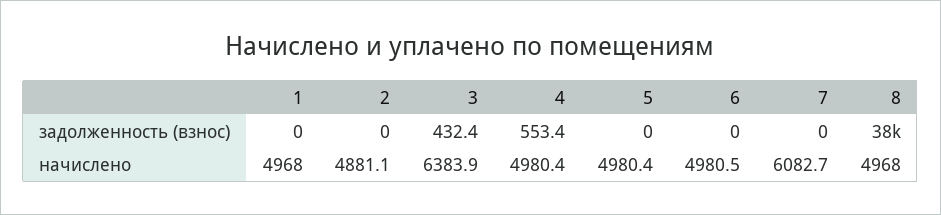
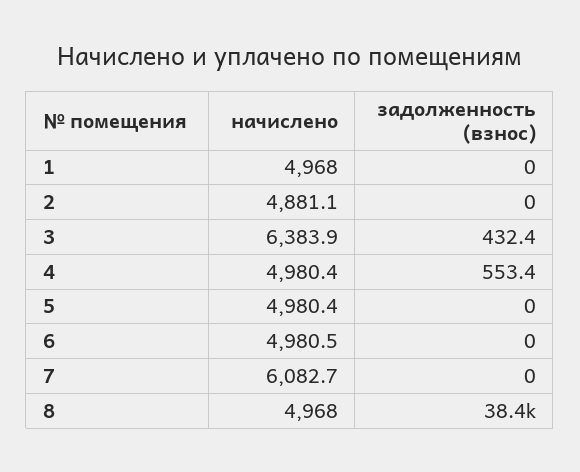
8, задолженность (взнос): 38000 -> 38400

